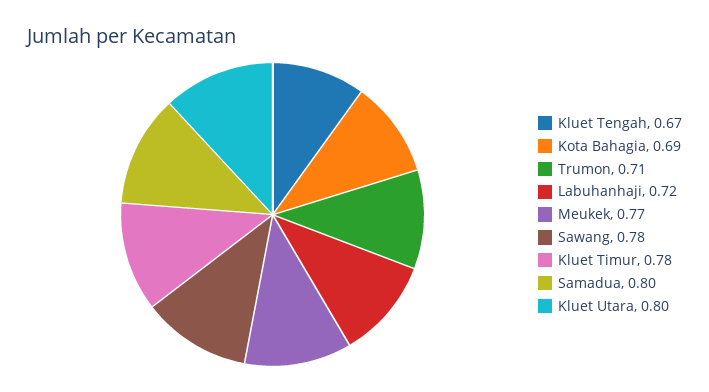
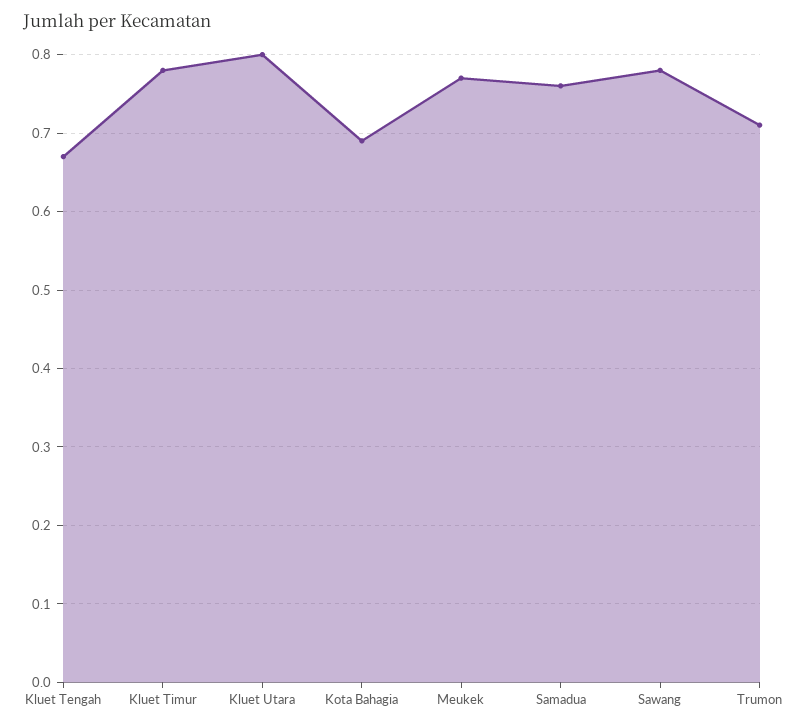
Labuhanhaji: 0.72 -> none
Samadua: 0.8 -> 0.76

